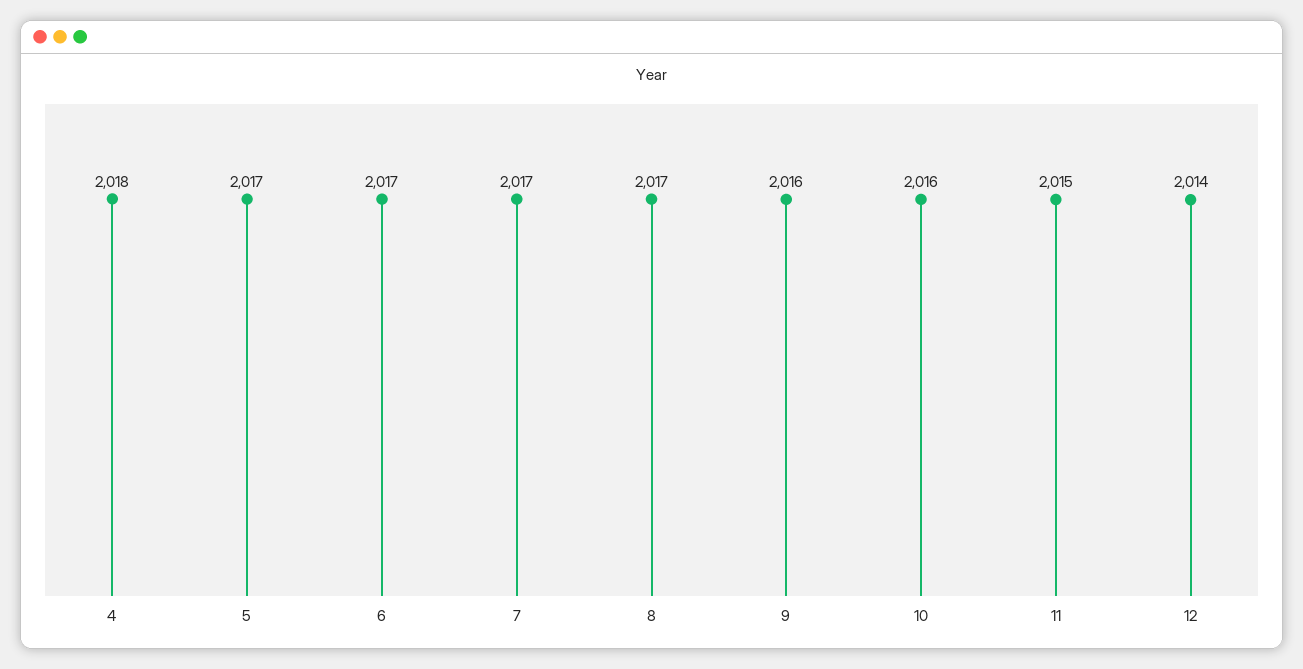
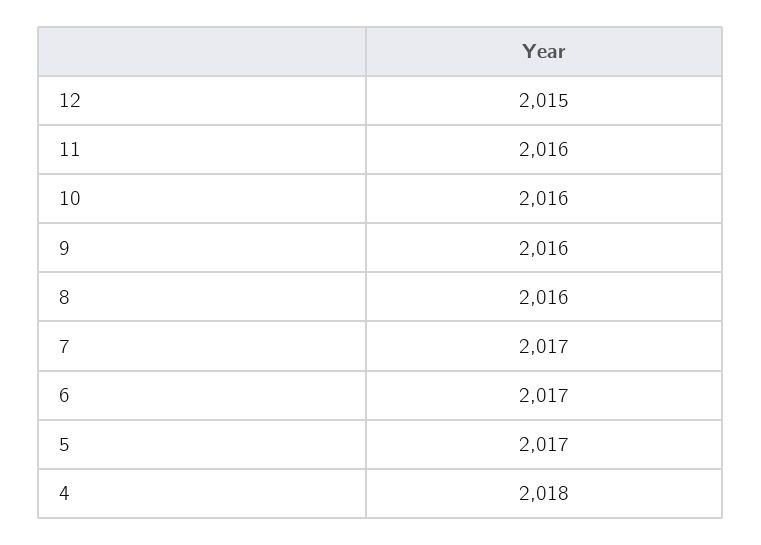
8: 2017 -> 2016
11: 2015 -> 2016
12: 2014 -> 2015

